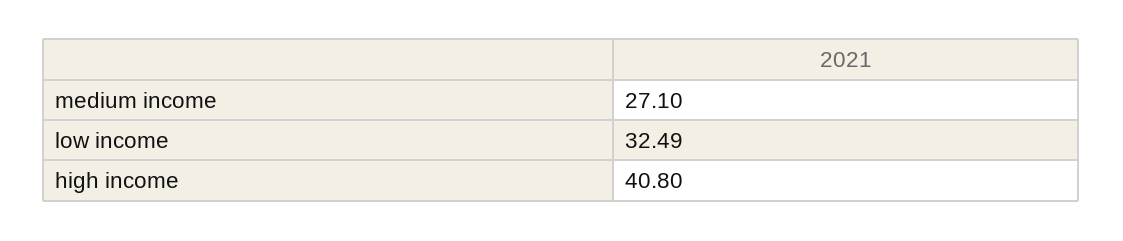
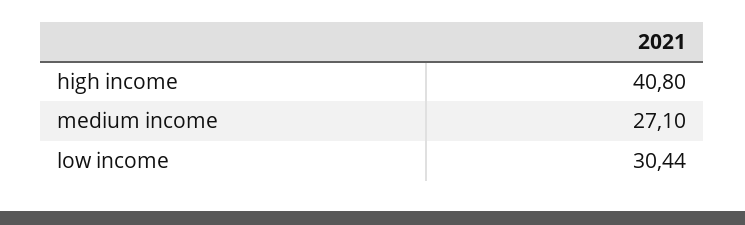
low income: 32.49 -> 30.44

